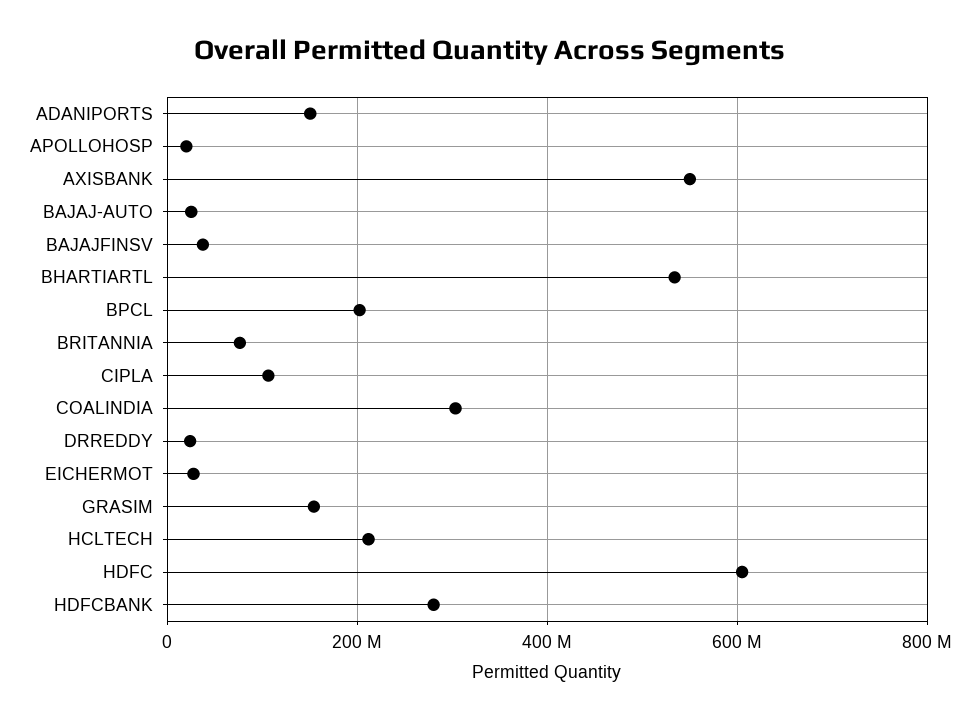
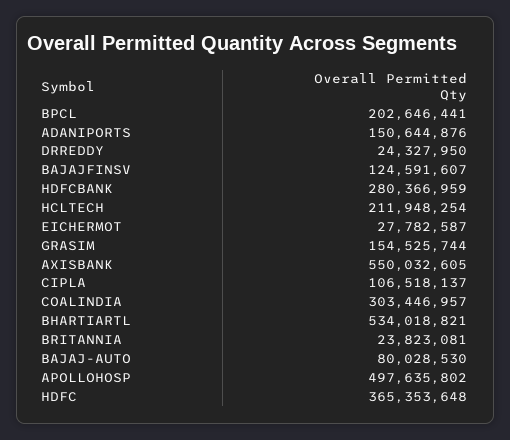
APOLLOHOSP: 20000000 -> 497635802
BAJAJ-AUTO: 20000000 -> 80028530
BAJAJFINSV: 40000000 -> 124591607
BRITANNIA: 80000000 -> 23823081
HDFC: 600000000 -> 365353648

